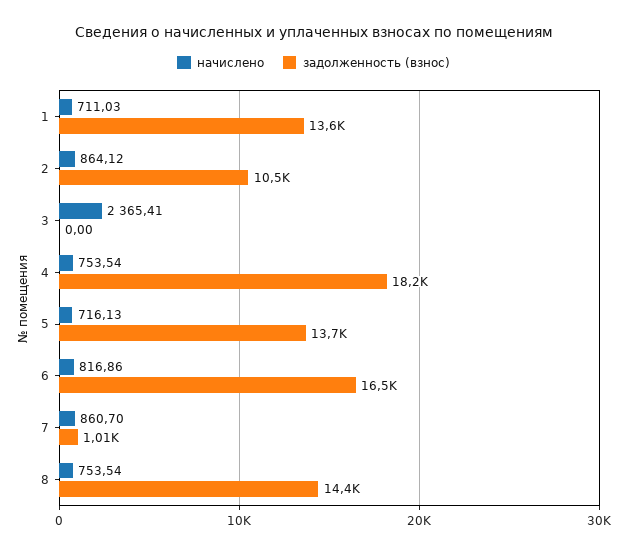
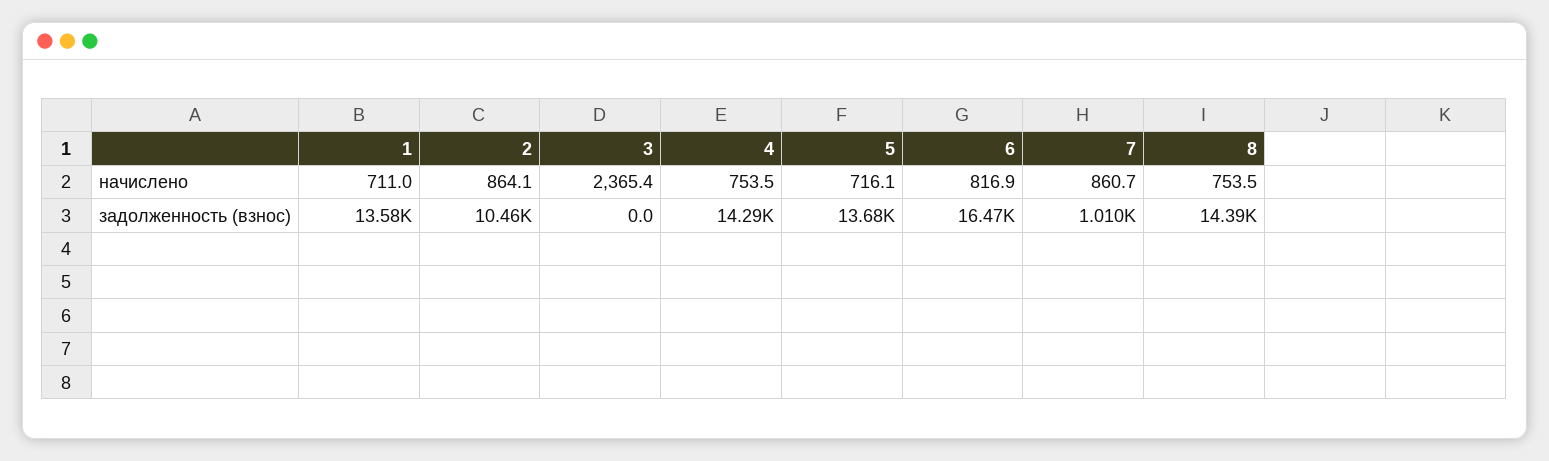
задолженность (взнос), 4: 18200 -> 14290

